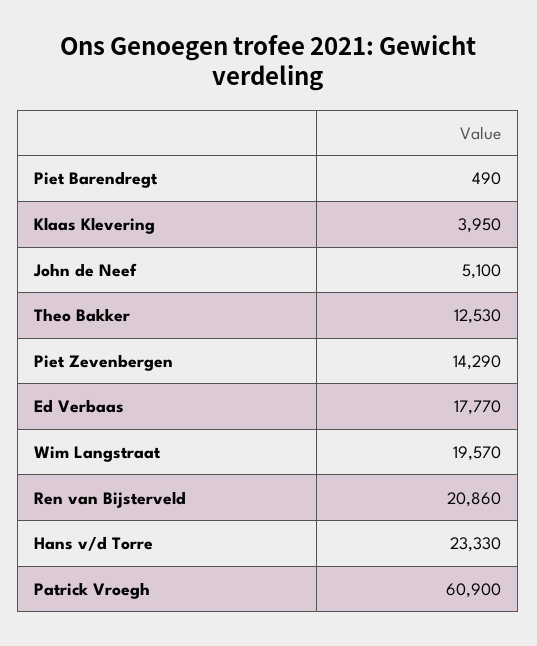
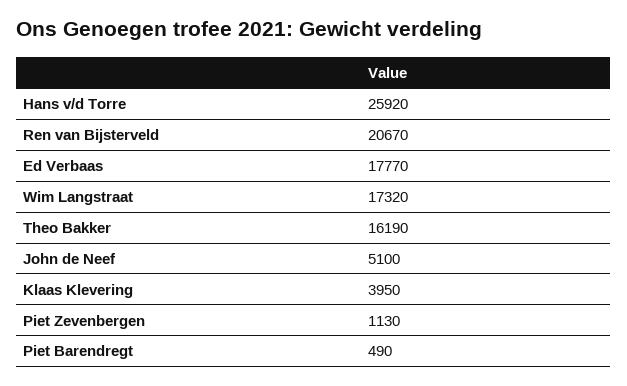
Theo Bakker: 12530 -> 16190
Piet Zevenbergen: 14290 -> 1130
Wim Langstraat: 19570 -> 17320
Ren van Bijsterveld: 20860 -> 20670
Hans v/d Torre: 23330 -> 25920
Patrick Vroegh: 60900 -> none

